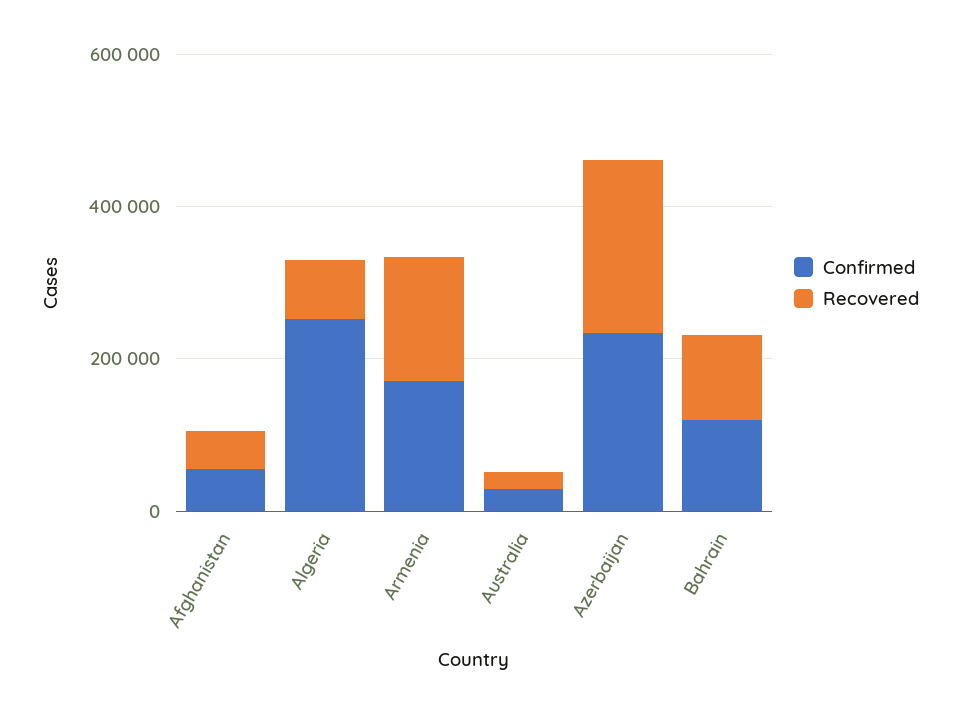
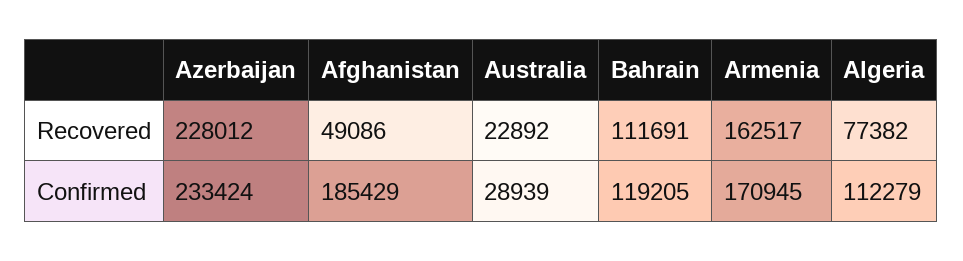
Confirmed, Afghanistan: 50000 -> 185429
Confirmed, Algeria: 250000 -> 112279

